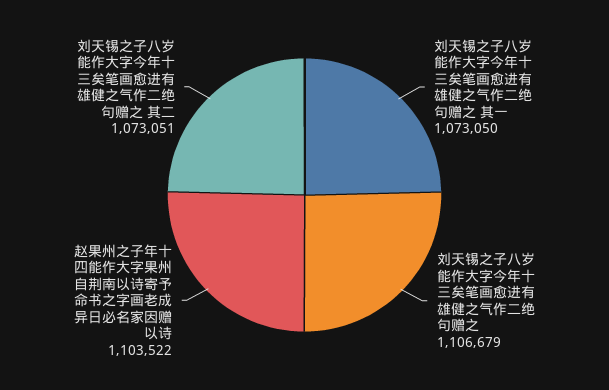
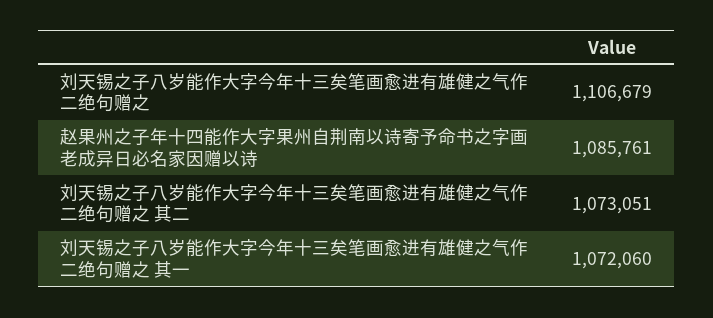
刘天锡之子八岁能作大字今年十三矣笔画愈进有雄健之气作二绝句赠之 其一: 1073050 -> 1072060
赵果州之子年十四能作大字果州自荆南以诗寄予命书之字画老成异日必名家因赠以诗: 1103522 -> 1085761

